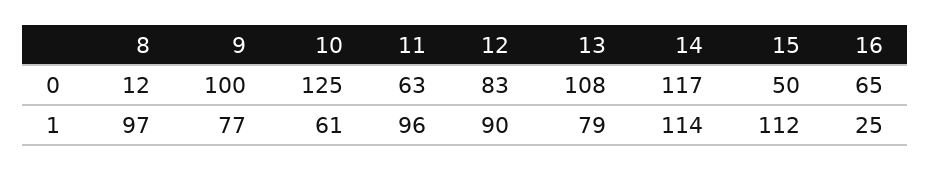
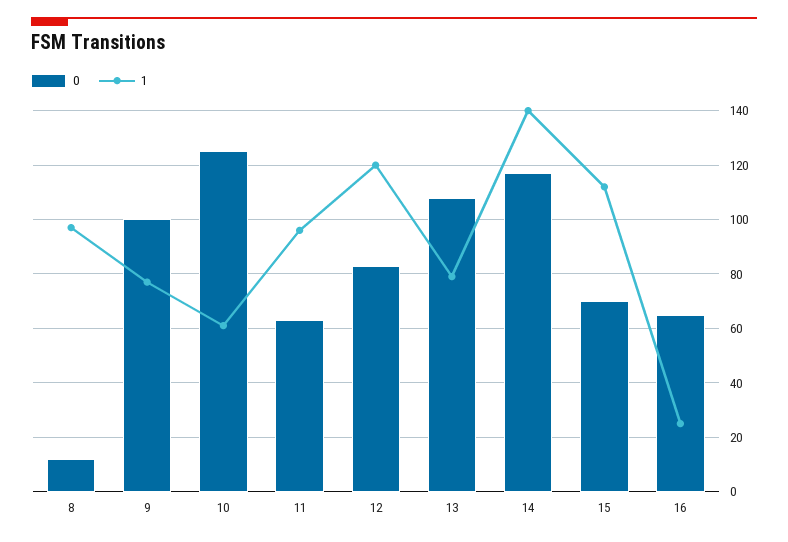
0, 15: 50 -> 70
1, 12: 90 -> 120
1, 14: 114 -> 140

